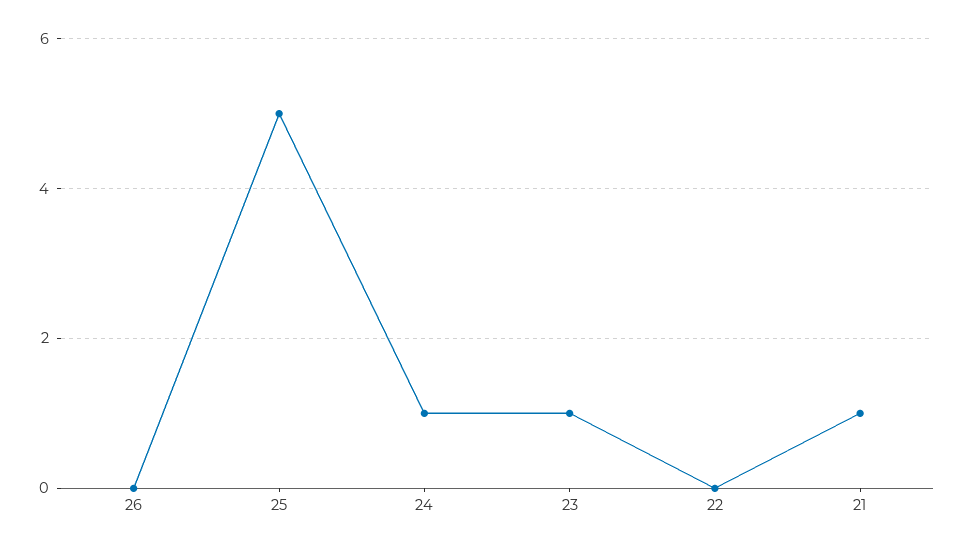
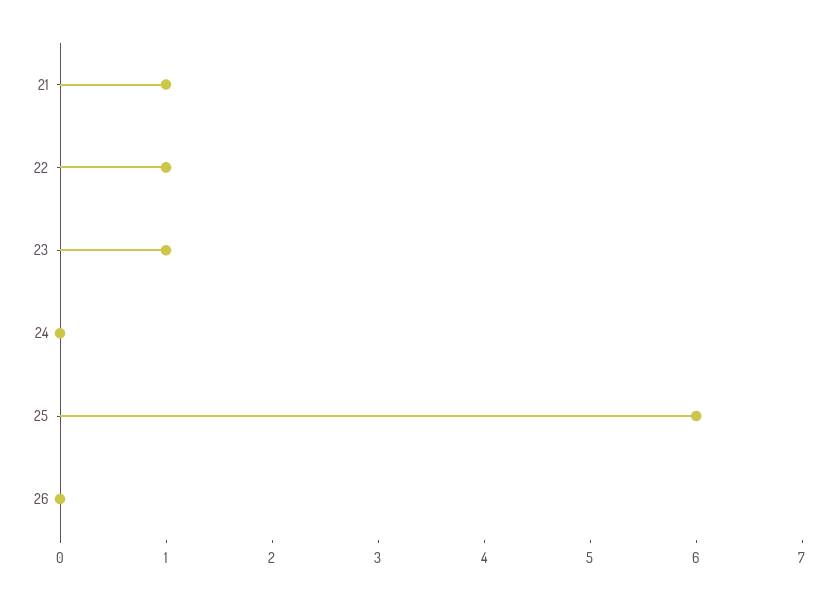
25: 5 -> 6
24: 1 -> 0
22: 0 -> 1

